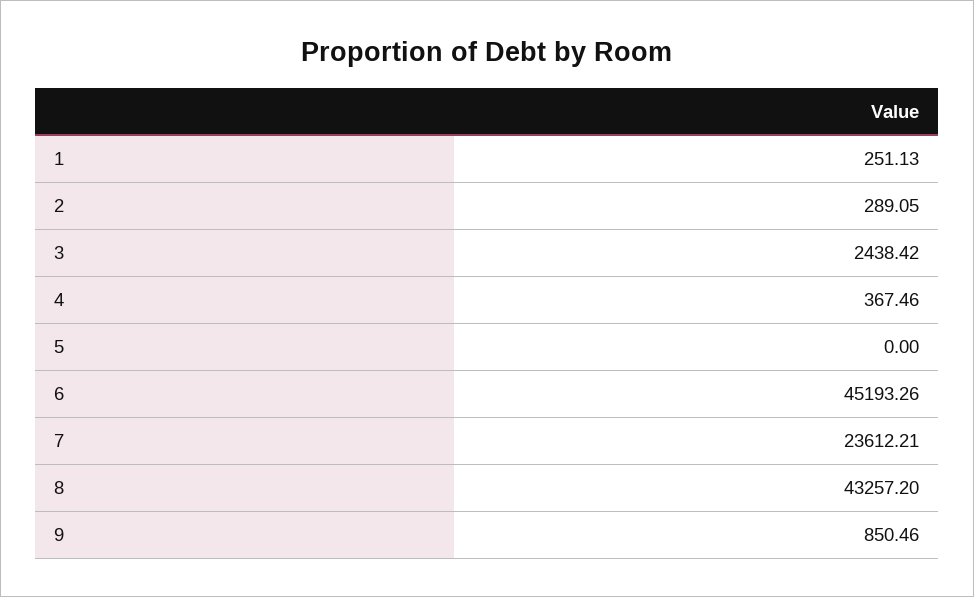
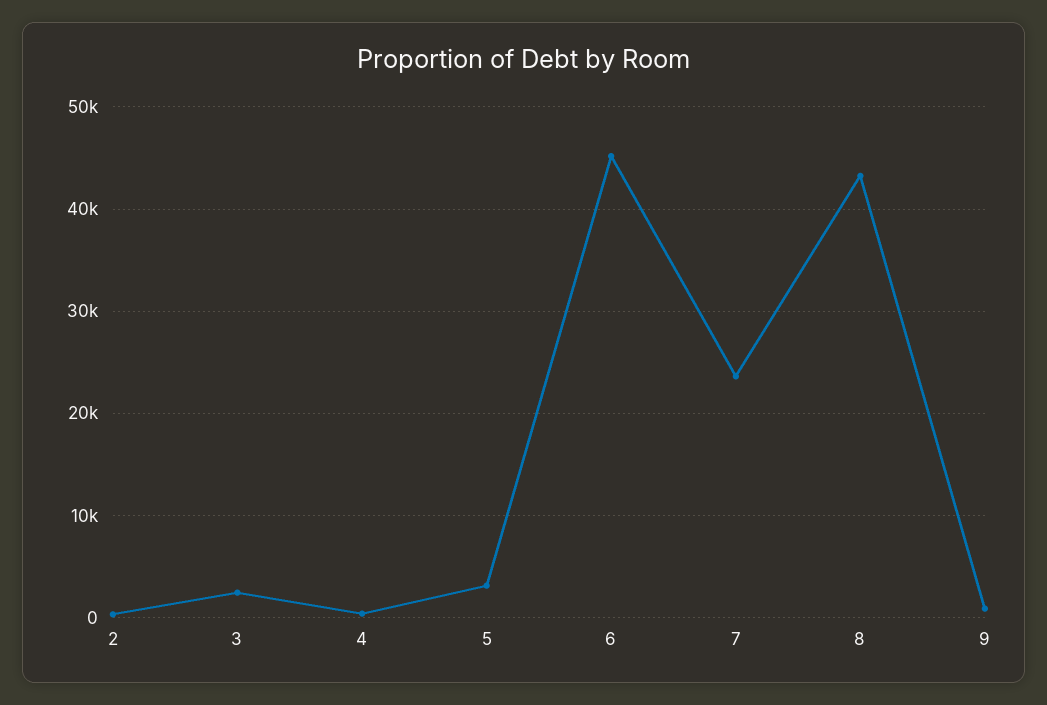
1: 251.13 -> none
5: 0 -> 3000

